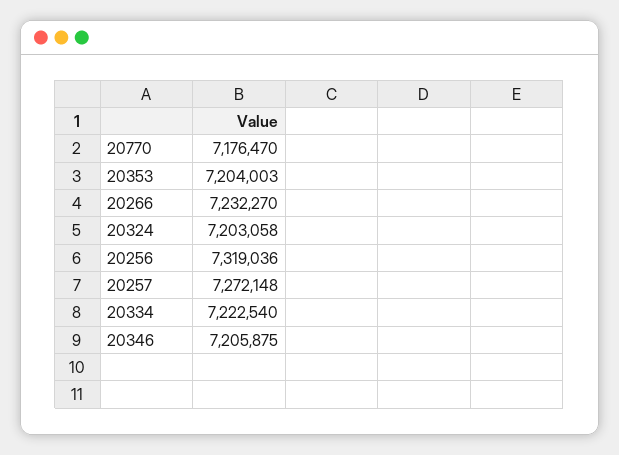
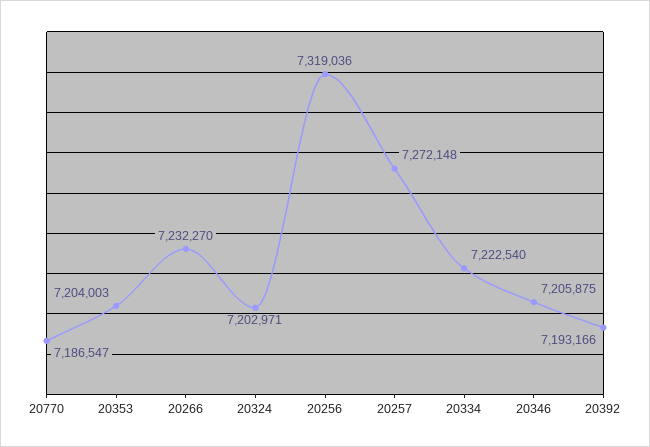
20770: 7176470 -> 7186547
20324: 7203058 -> 7202971
20392: none -> 7193166

